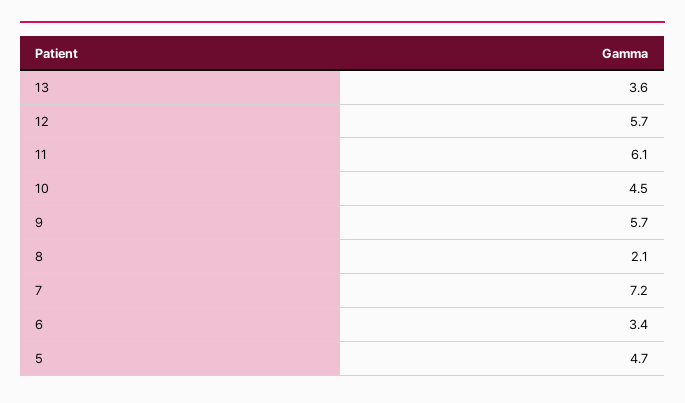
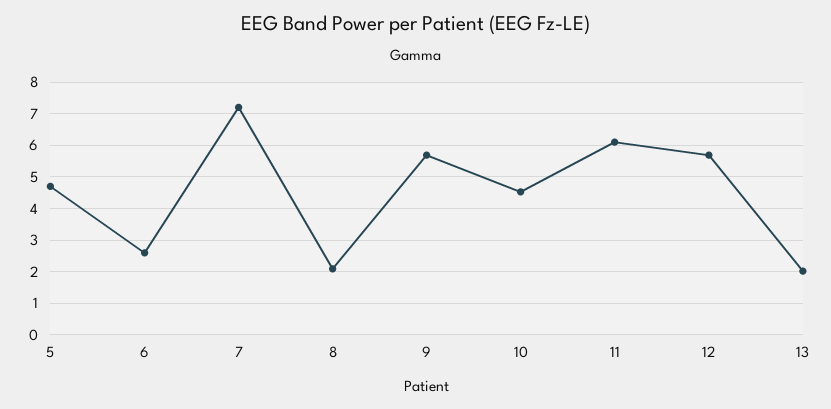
13: 3.6 -> 2
6: 3.4 -> 2.6

